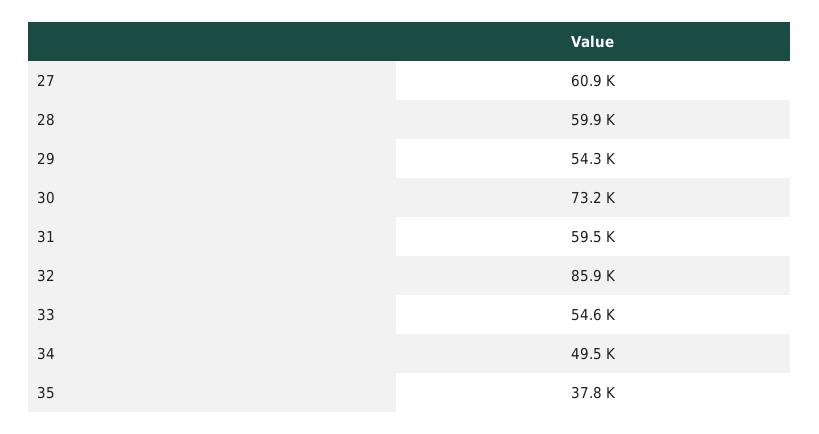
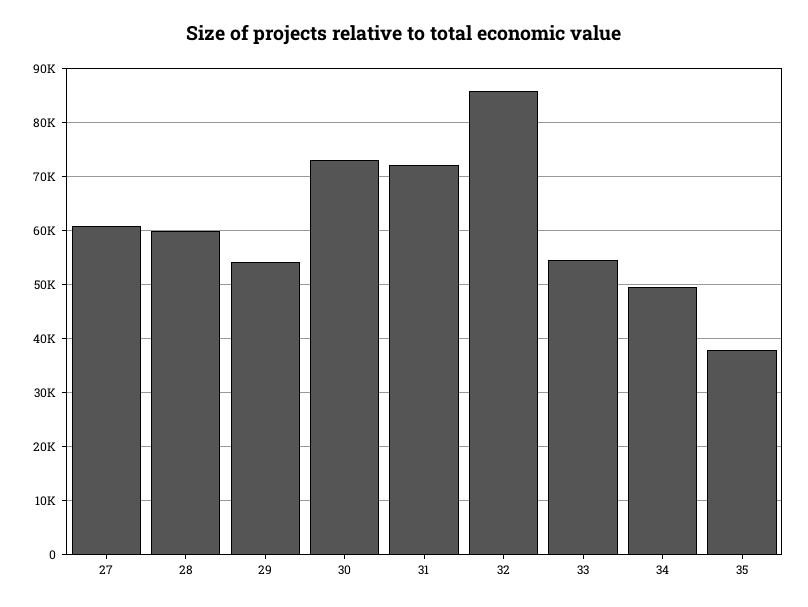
31: 59500 -> 72000

